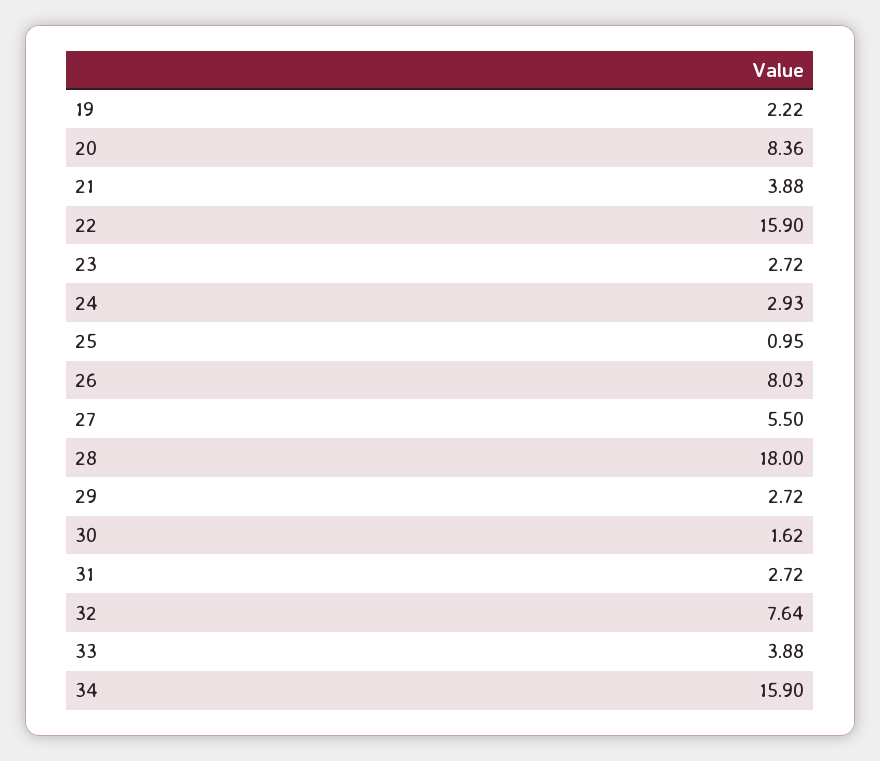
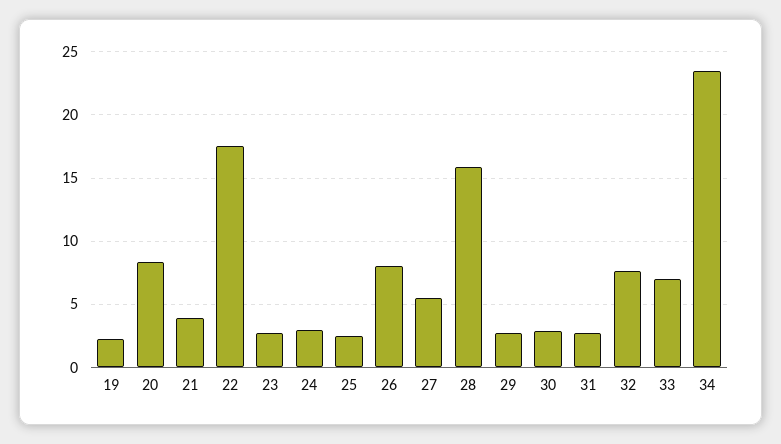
22: 15.9 -> 17.5
25: 0.95 -> 2.5
28: 18 -> 16
30: 1.62 -> 3
33: 3.88 -> 7
34: 15.9 -> 23.5

